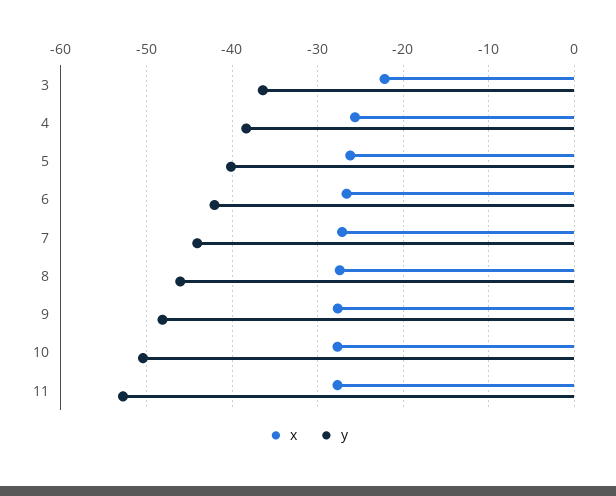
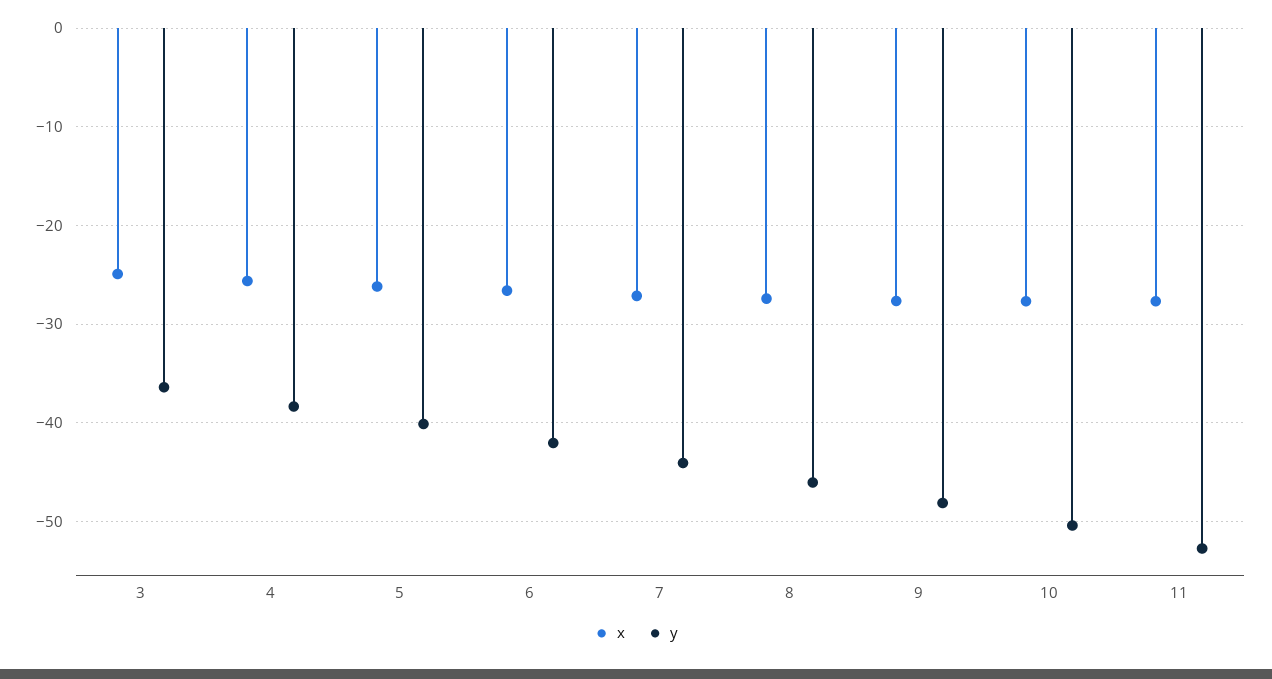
x, 3: -22 -> -25

